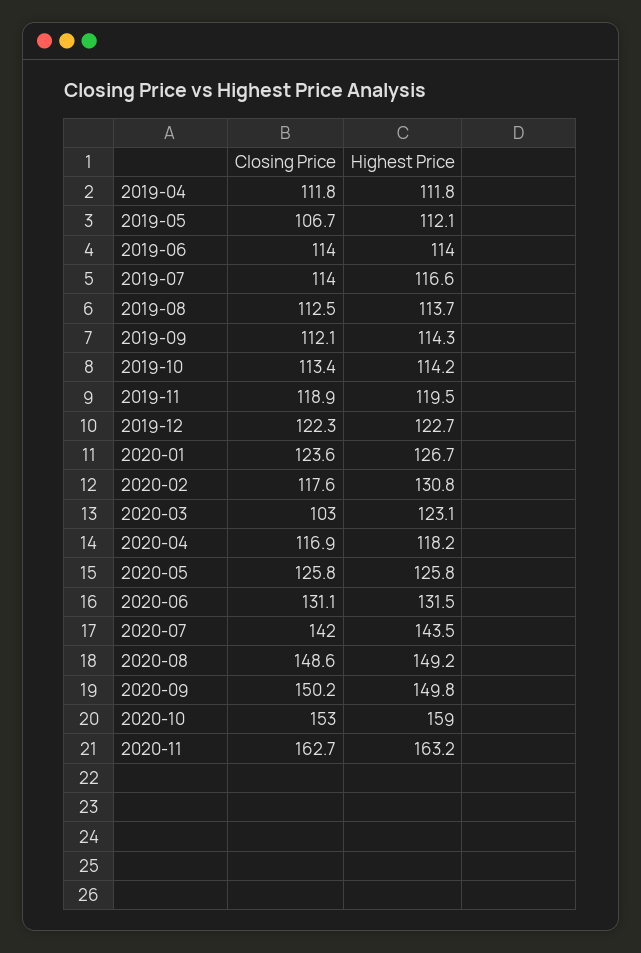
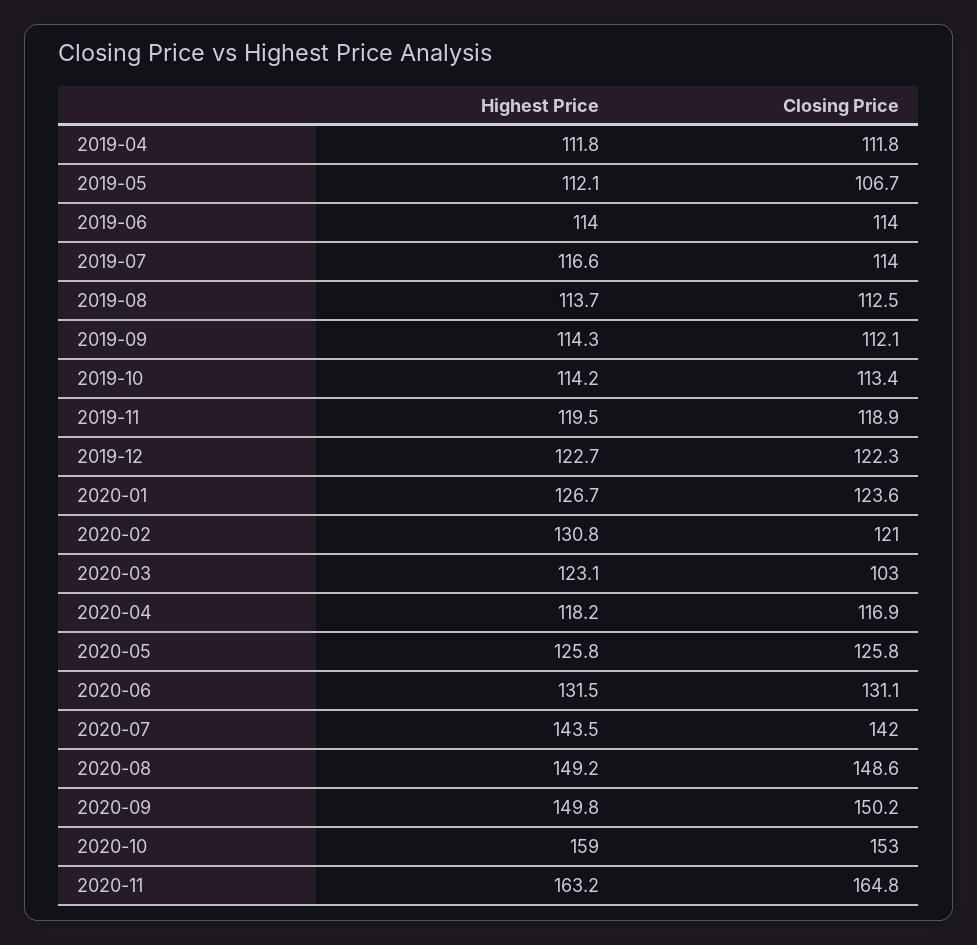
Closing Price, 2020-02: 117.6 -> 121
Closing Price, 2020-11: 162.7 -> 164.8

